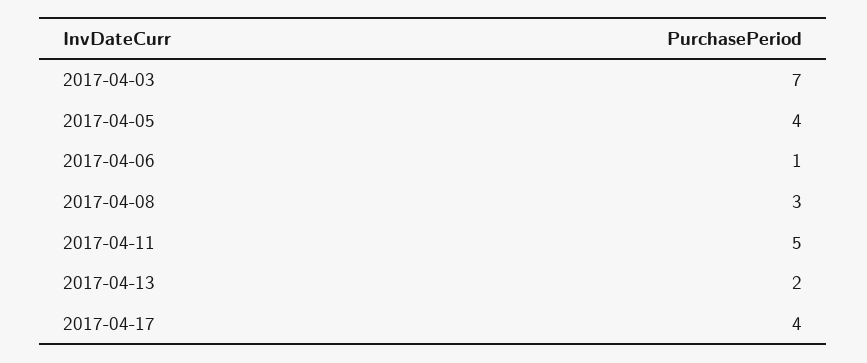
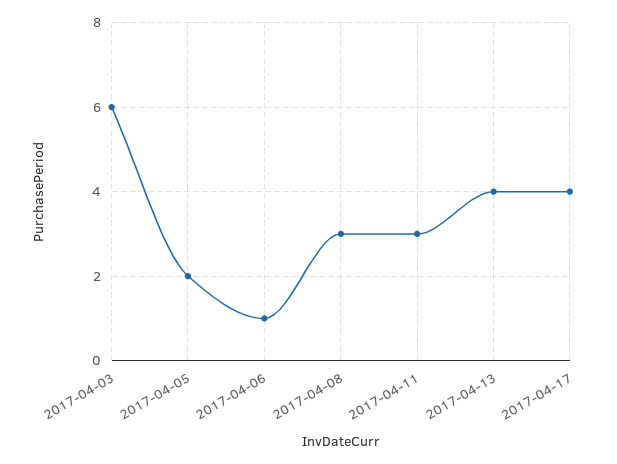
2017-04-03: 7 -> 6
2017-04-05: 4 -> 2
2017-04-11: 5 -> 3
2017-04-13: 2 -> 4

